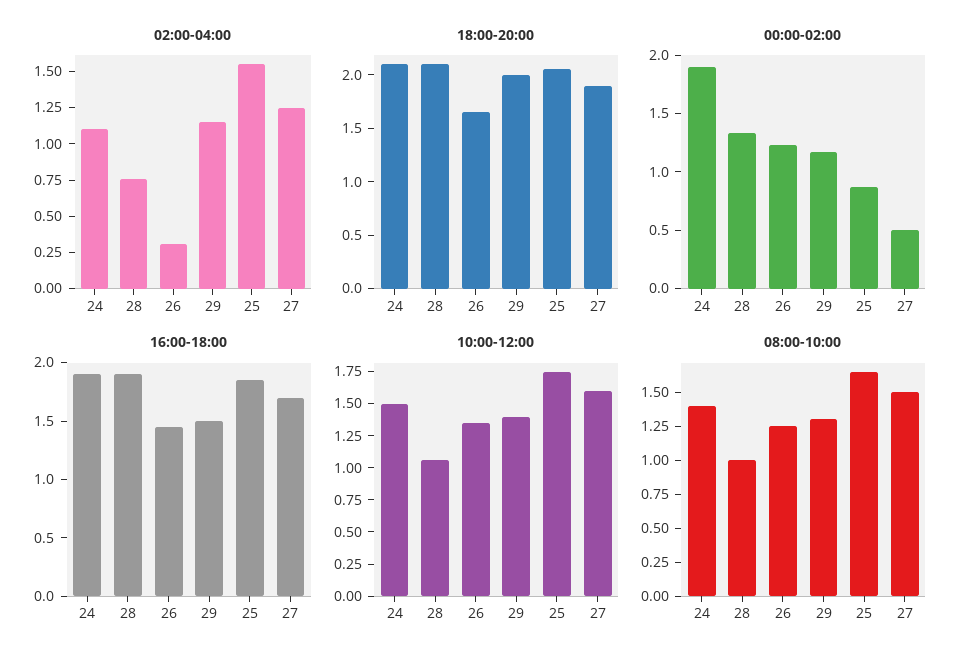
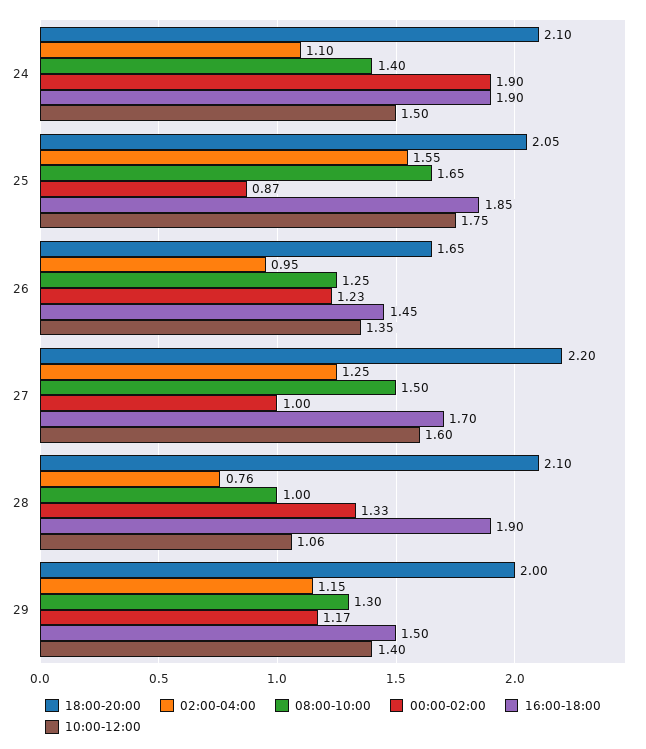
02:00-04:00, 26: 0.25 -> 0.95
18:00-20:00, 27: 1.9 -> 2.2
00:00-02:00, 27: 0.5 -> 1

